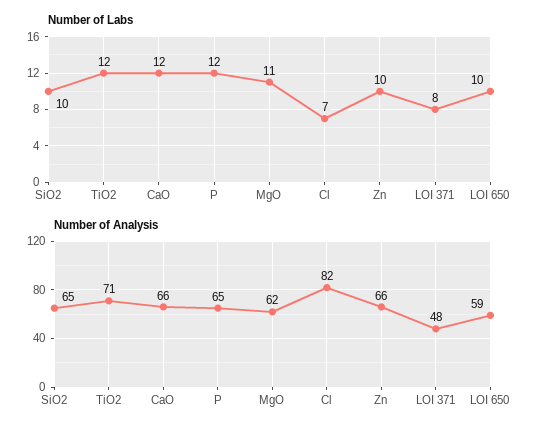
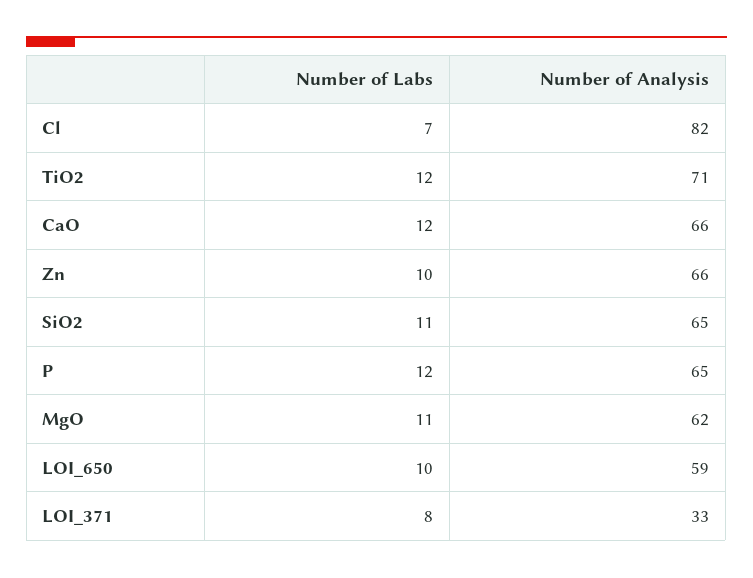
Number of Labs, SiO2: 10 -> 11
Number of Analysis, LOI 371: 48 -> 33

